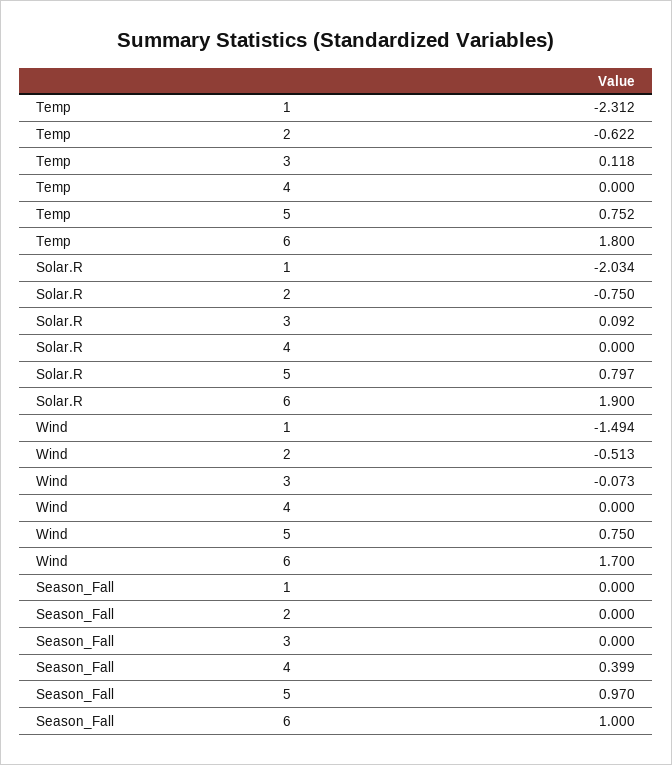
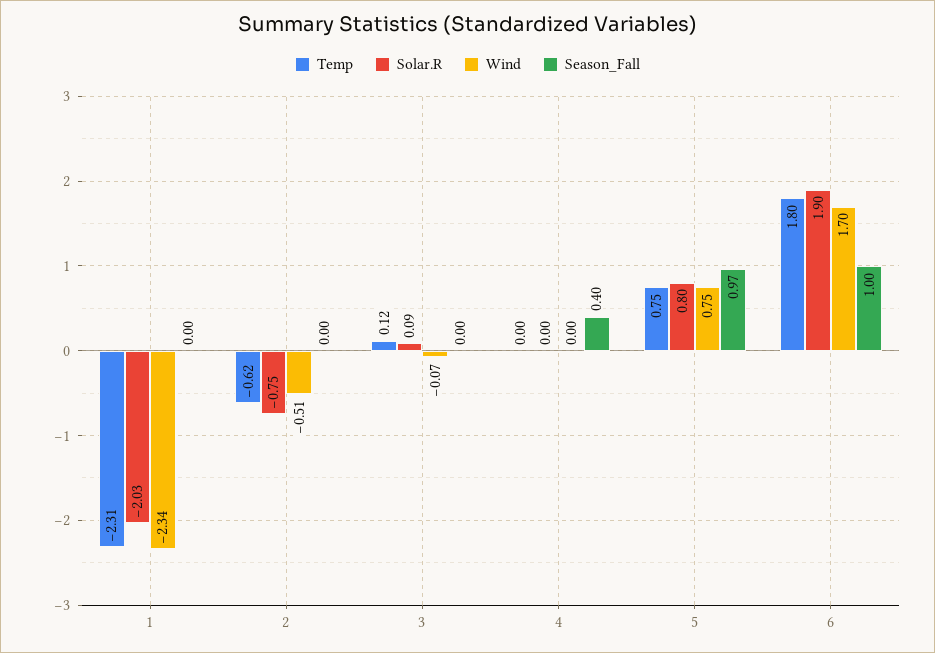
Wind, 1: -1.494 -> -2.34

